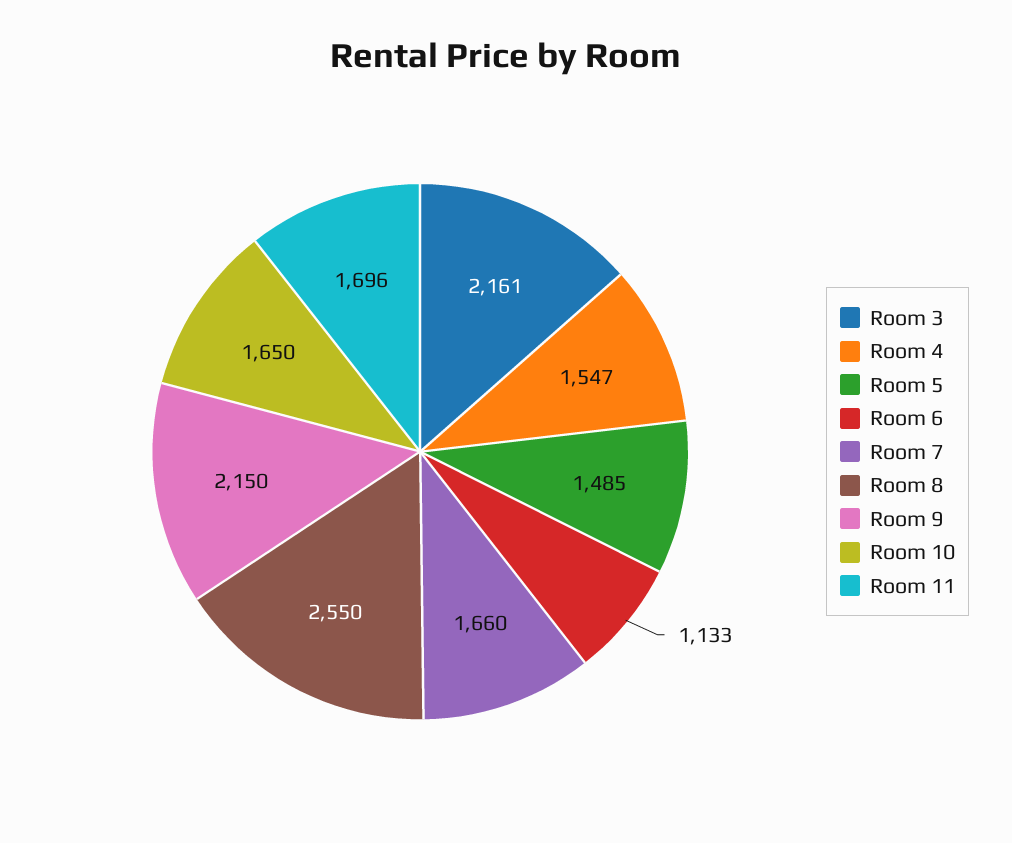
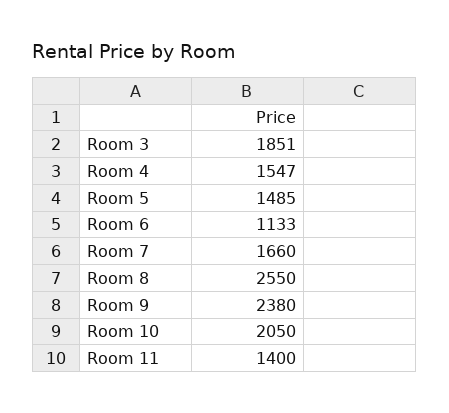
Room 3: 2161 -> 1851
Room 9: 2150 -> 2380
Room 10: 1650 -> 2050
Room 11: 1696 -> 1400

